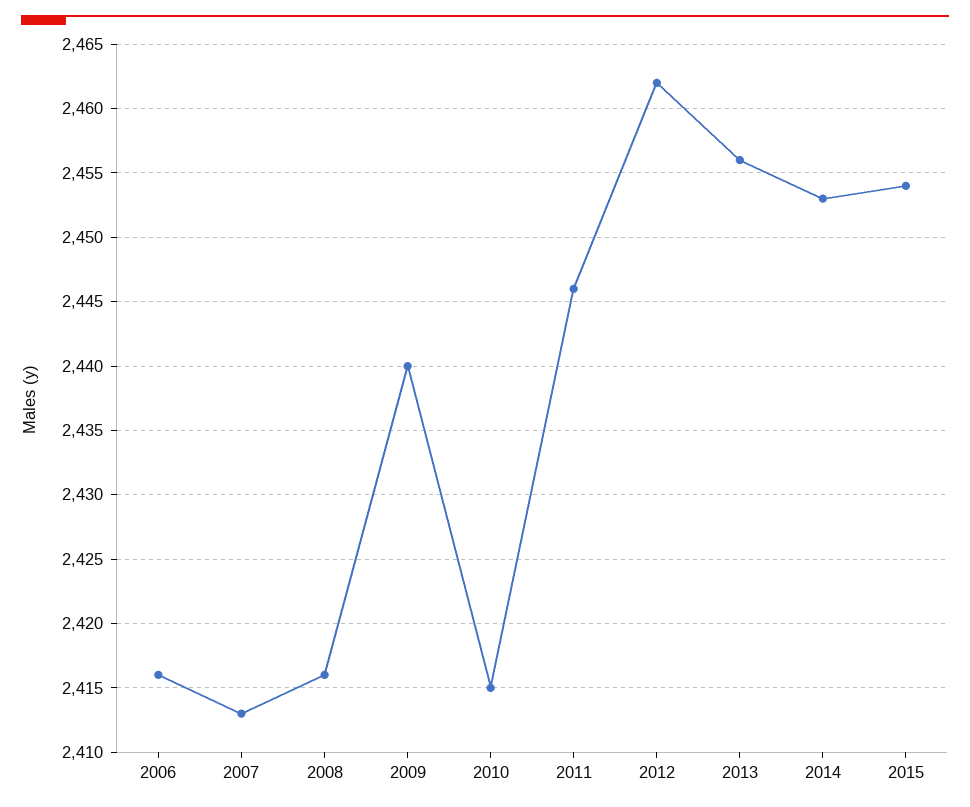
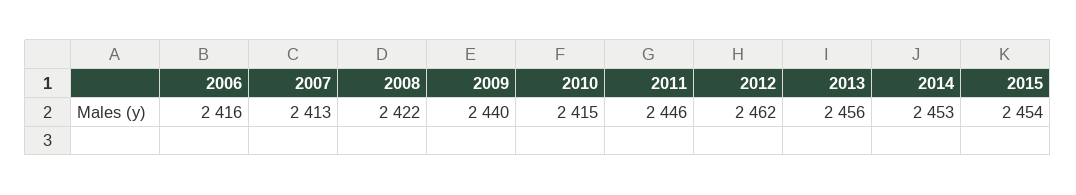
2008: 2416 -> 2422

